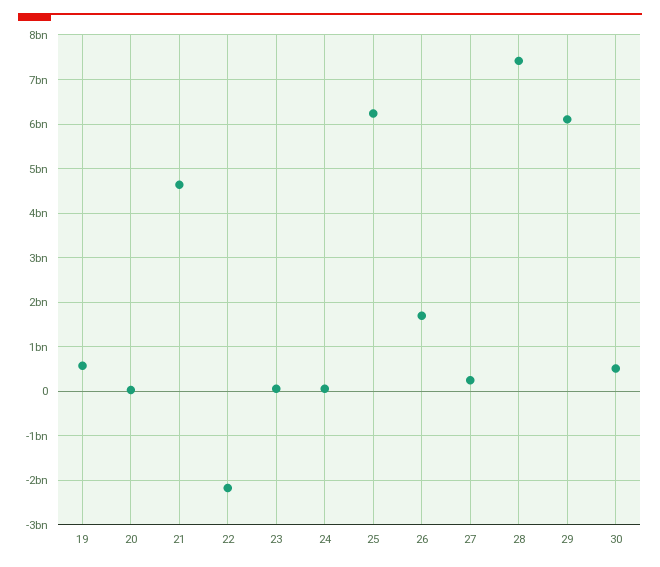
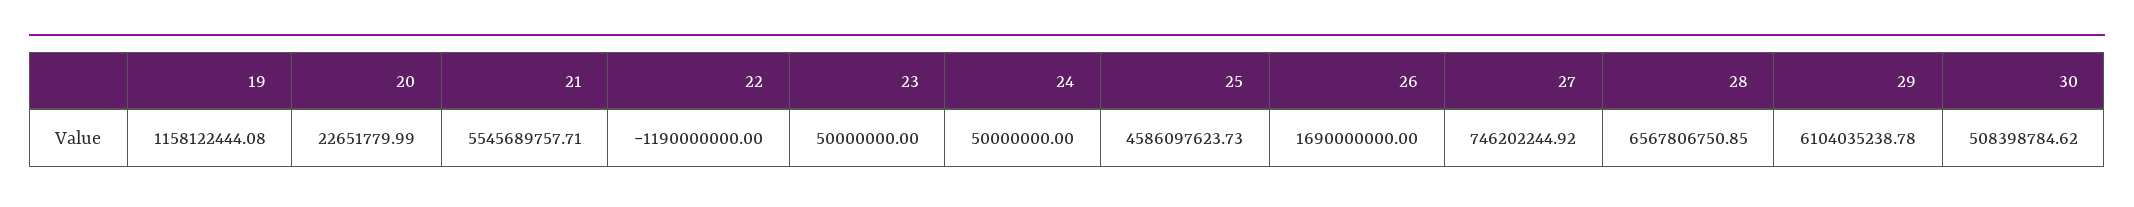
19: 600000000 -> 1158122444.08
21: 4600000000 -> 5545689757.71
22: -2200000000 -> -1190000000
25: 6200000000 -> 4586097623.73
27: 200000000 -> 746202244.92
28: 7400000000 -> 6567806750.85

